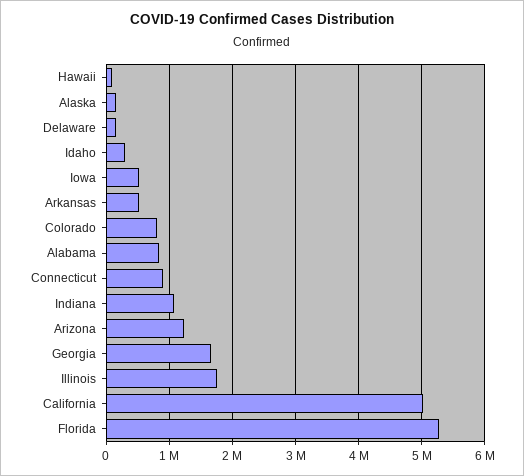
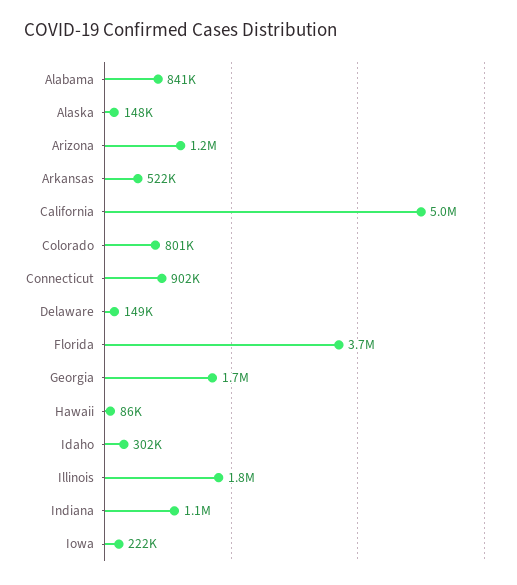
Iowa: 500000 -> 222000
Florida: 5300000 -> 3700000

